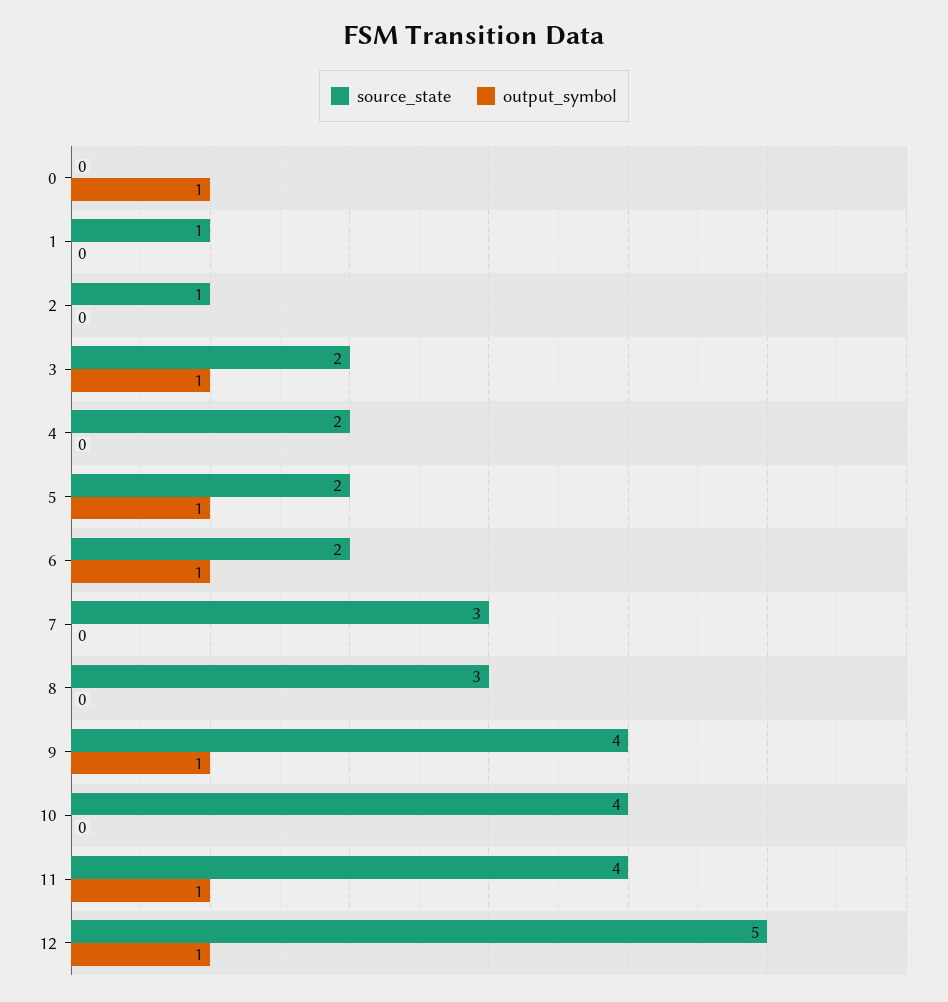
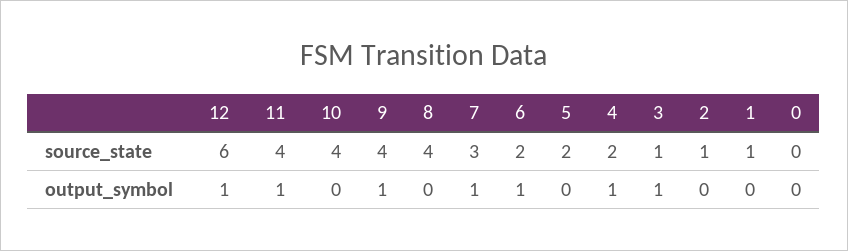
output_symbol, 0: 1 -> 0
source_state, 3: 2 -> 1
output_symbol, 4: 0 -> 1
output_symbol, 5: 1 -> 0
output_symbol, 7: 0 -> 1
source_state, 8: 3 -> 4
source_state, 12: 5 -> 6

